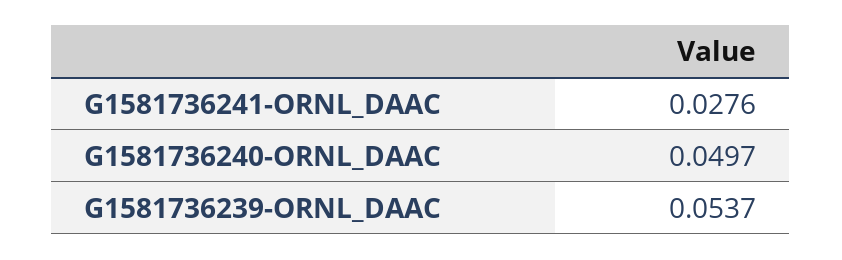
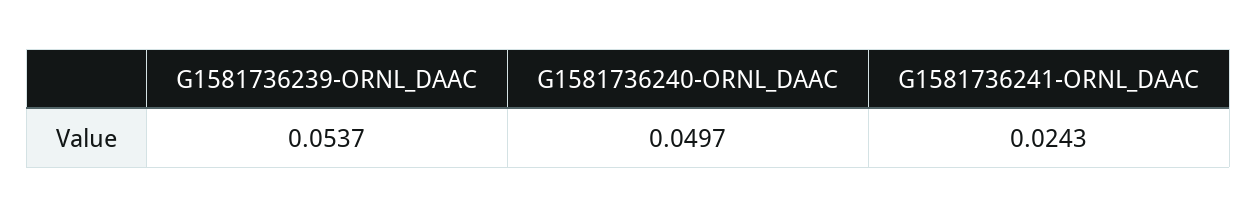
G1581736241-ORNL_DAAC: 0.0276 -> 0.0243

